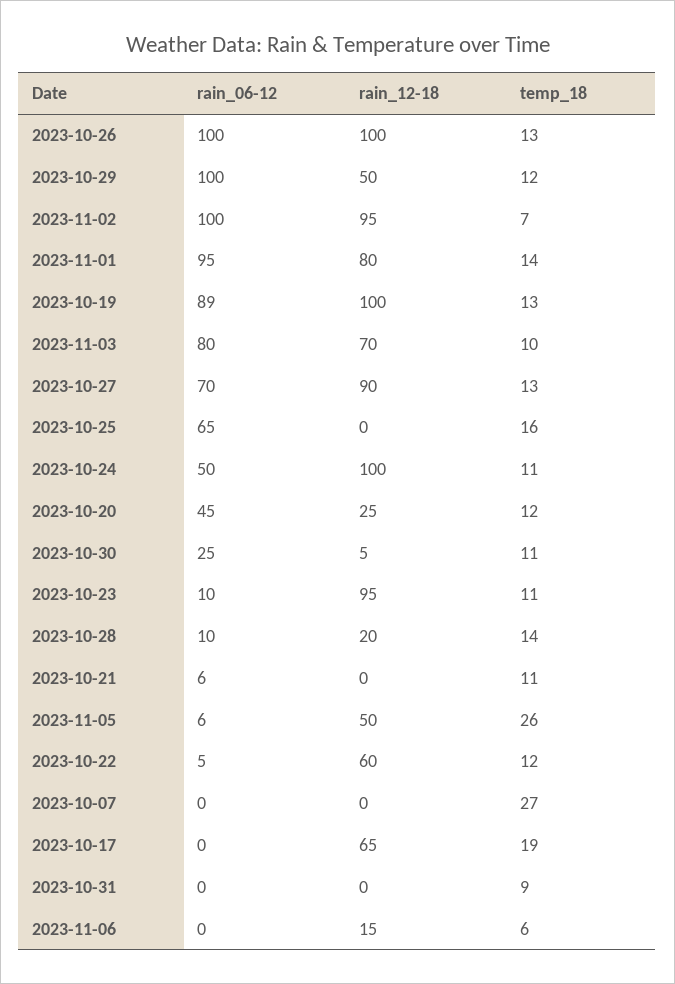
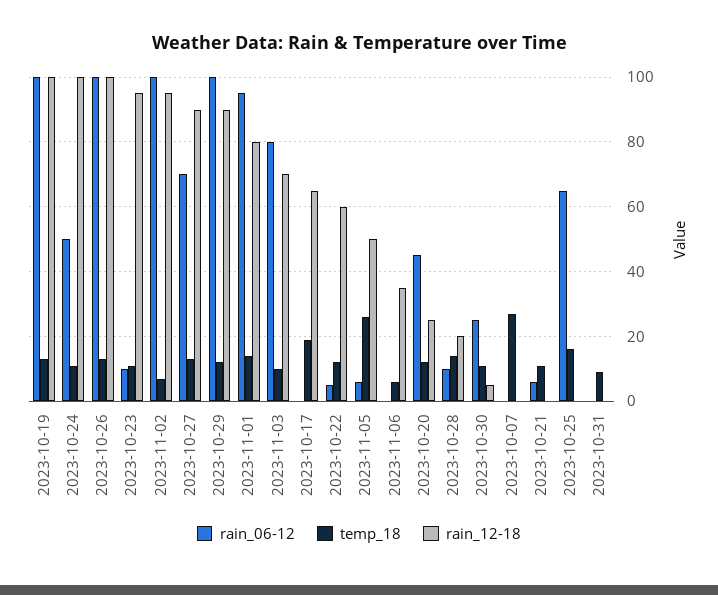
rain_12-18, 2023-10-29: 50 -> 90
rain_06-12, 2023-10-19: 89 -> 100
rain_12-18, 2023-11-06: 15 -> 35

